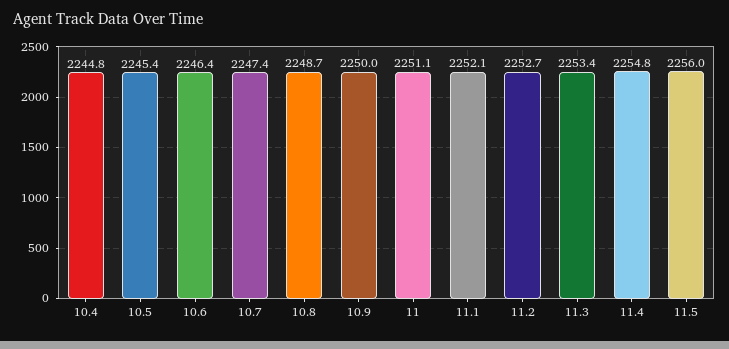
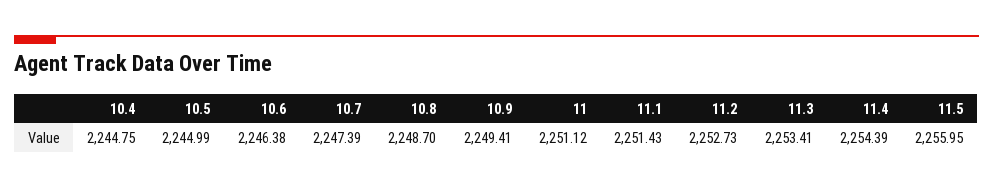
10.5: 2245.4 -> 2244.99
10.9: 2250 -> 2249.41
11.1: 2252.1 -> 2251.43
11.4: 2254.8 -> 2254.39

